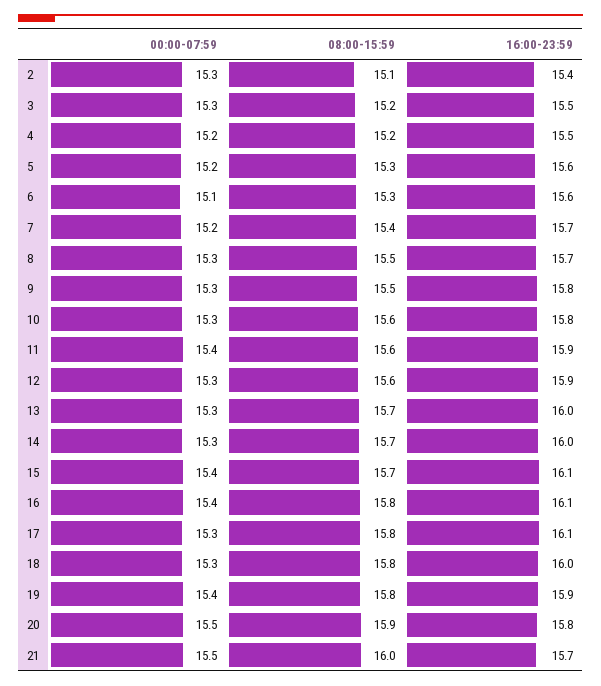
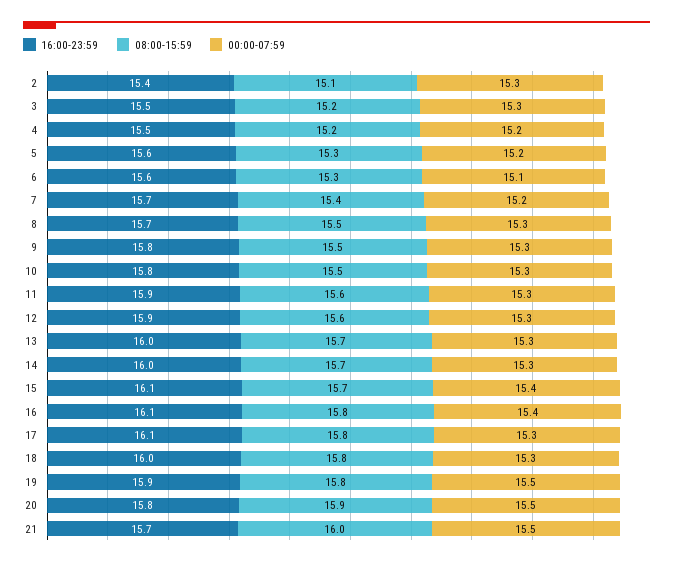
08:00-15:59, 10: 15.6 -> 15.5
00:00-07:59, 11: 15.4 -> 15.3
00:00-07:59, 19: 15.4 -> 15.5

